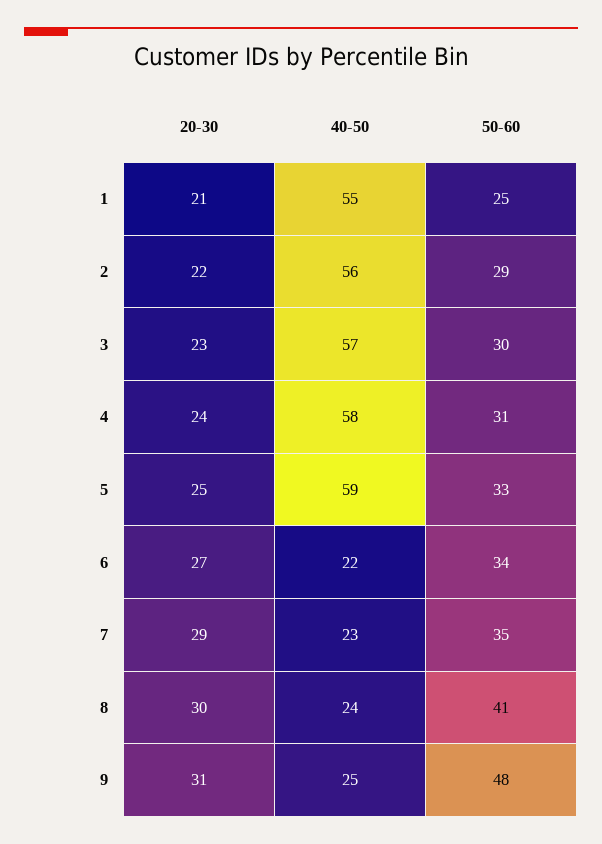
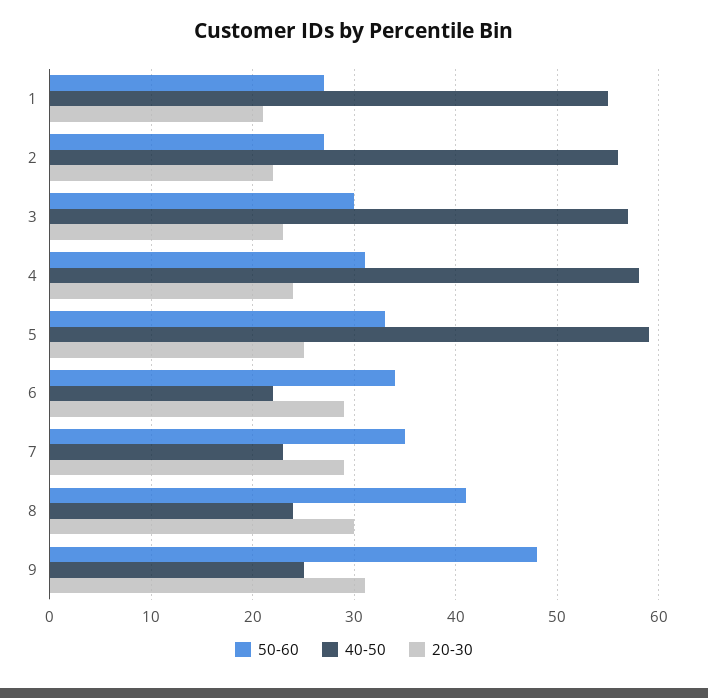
50-60, 1: 25 -> 27
50-60, 2: 29 -> 27
20-30, 6: 27 -> 29

